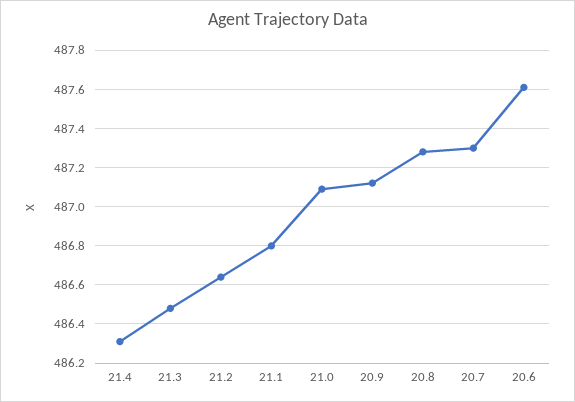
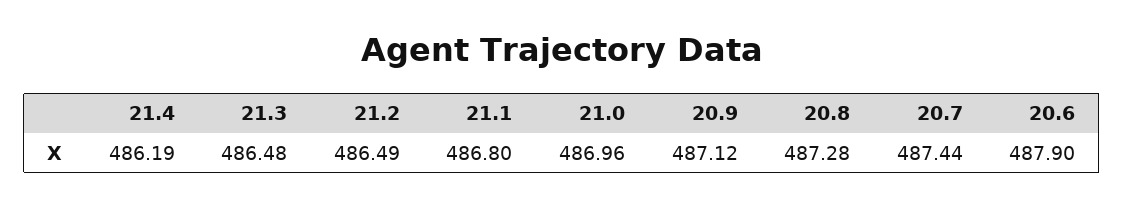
21.4: 486.3 -> 486.19
21.2: 486.65 -> 486.49
21.0: 487.1 -> 486.96
20.7: 487.3 -> 487.44
20.6: 487.6 -> 487.9

